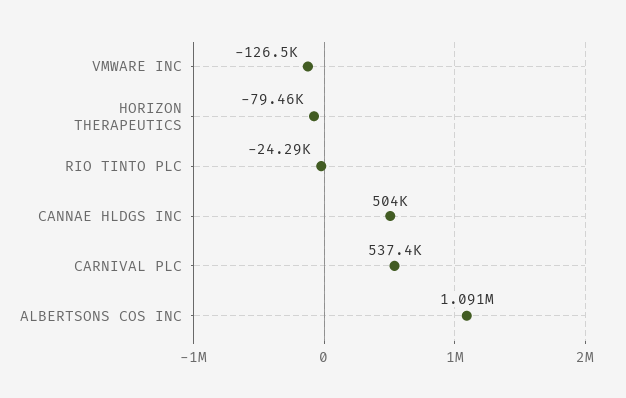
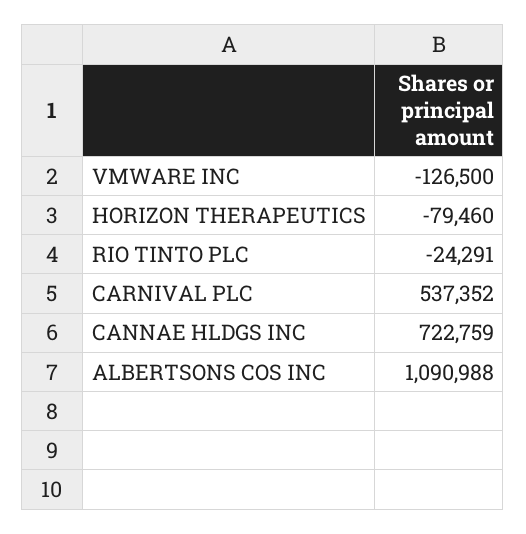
CANNAE HLDGS INC: 504000 -> 722759

